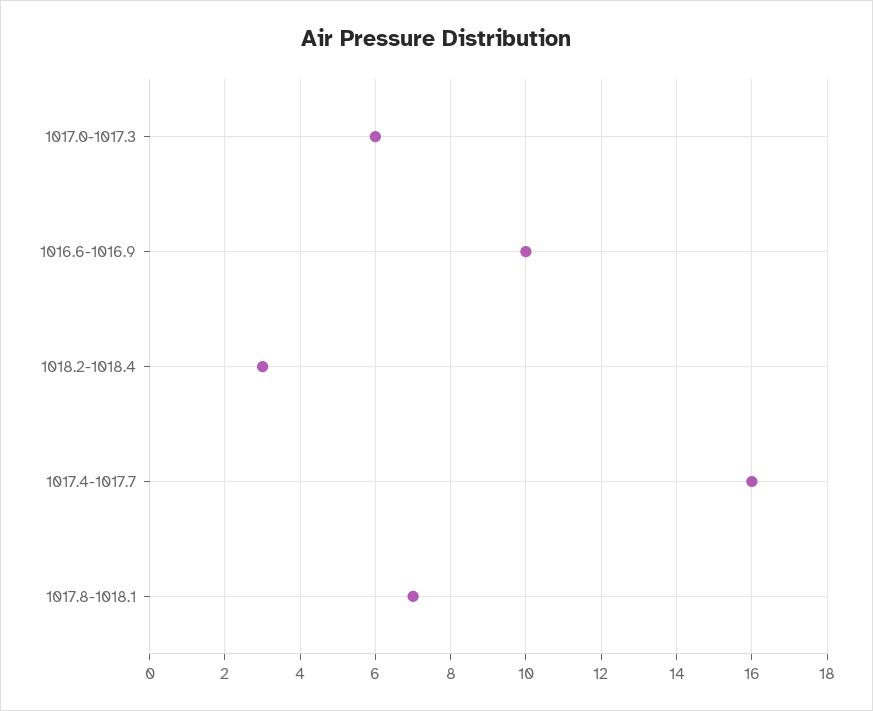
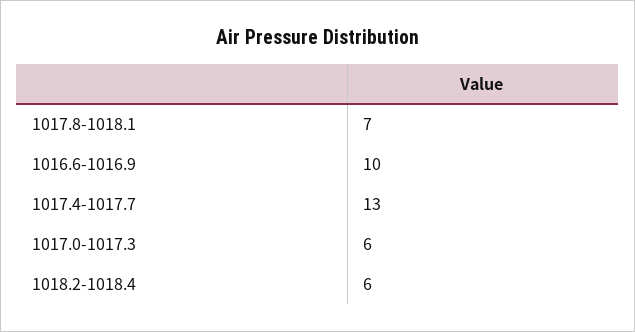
1018.2-1018.4: 3 -> 6
1017.4-1017.7: 16 -> 13

